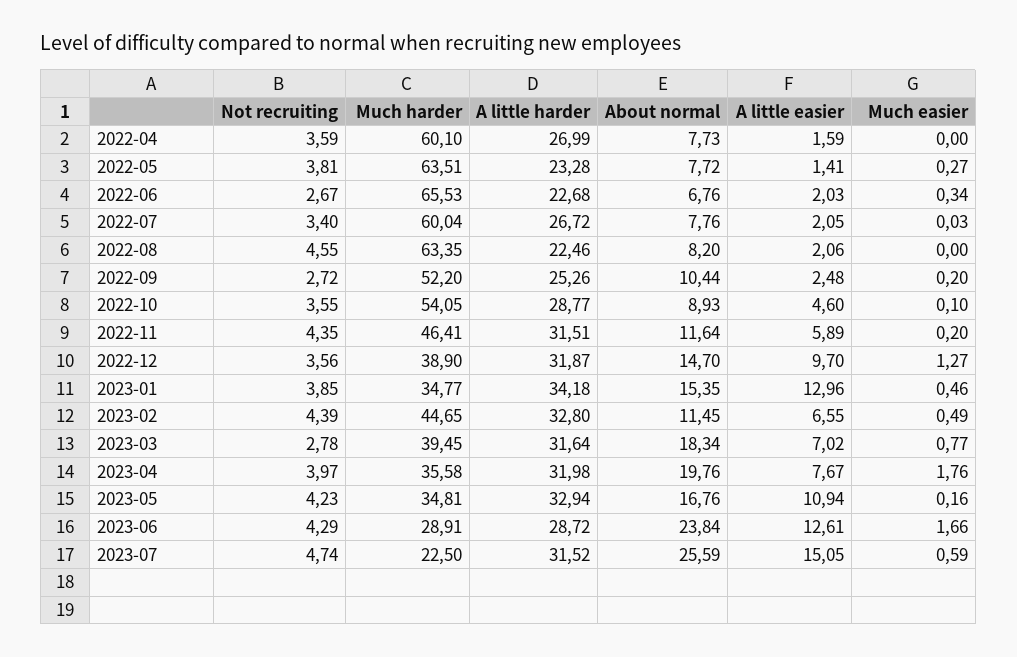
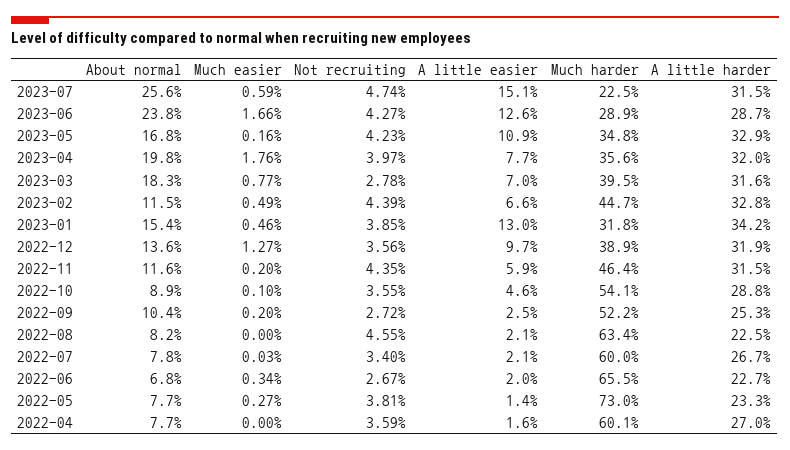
Much harder, 2022-05: 63.51 -> 73
About normal, 2022-12: 14.7 -> 13.6
Much harder, 2023-01: 34.77 -> 31.8
Not recruiting, 2023-06: 4.29 -> 4.27

